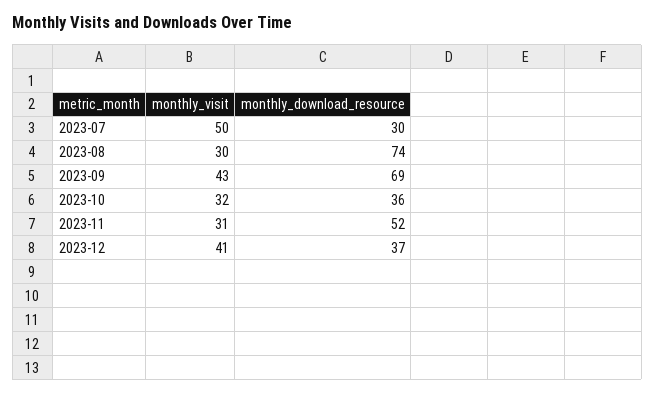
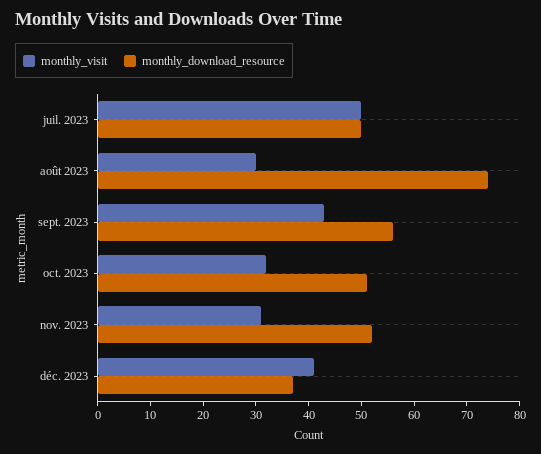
monthly_download_resource, 2023-07: 30 -> 50
monthly_download_resource, 2023-09: 69 -> 55
monthly_download_resource, 2023-10: 36 -> 50

